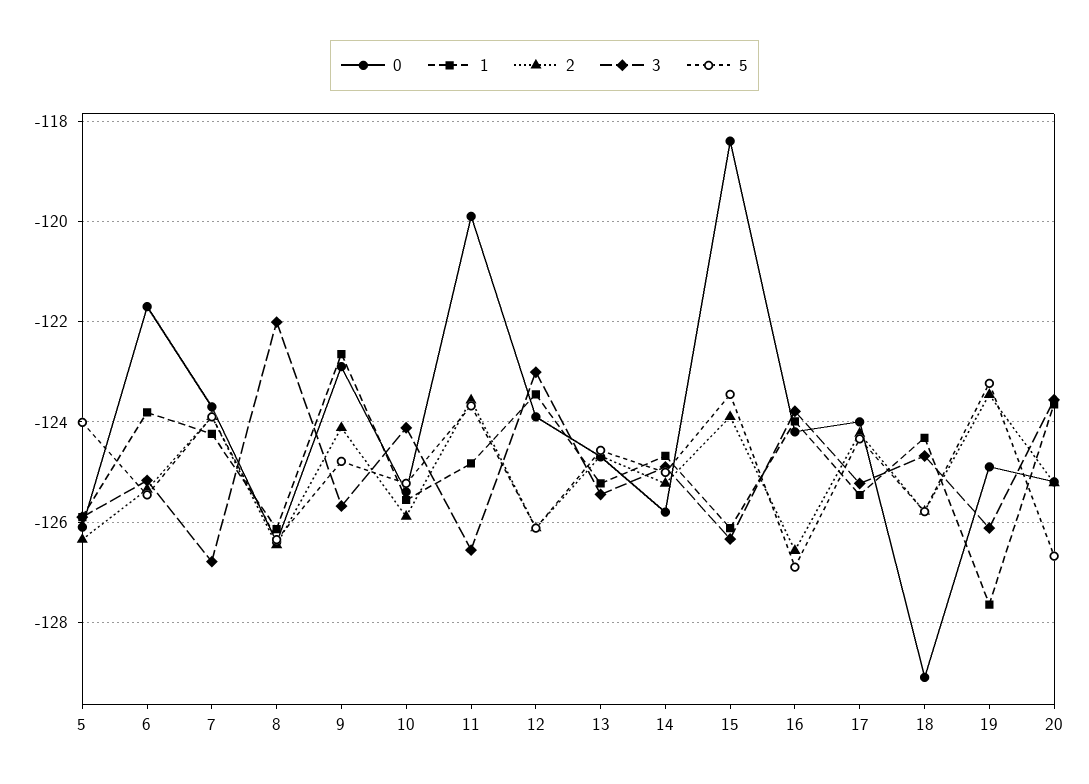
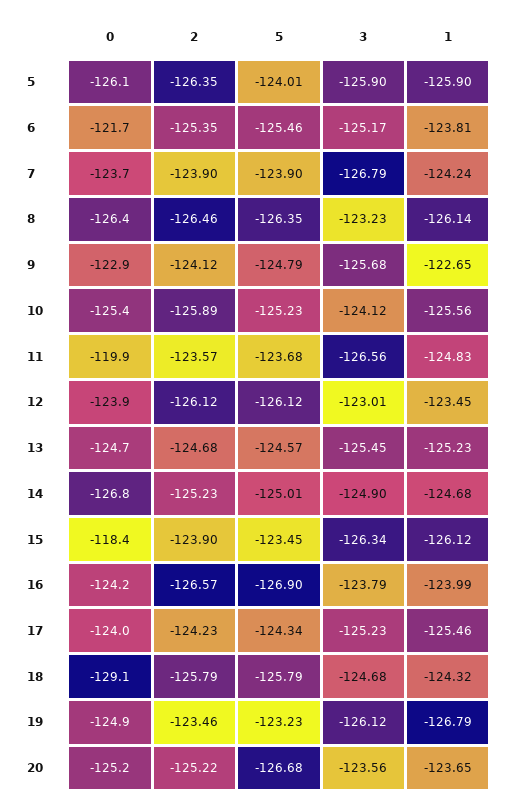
3, 8: -122 -> -123.23
0, 14: -125.8 -> -126.8
1, 19: -127.6 -> -126.79

